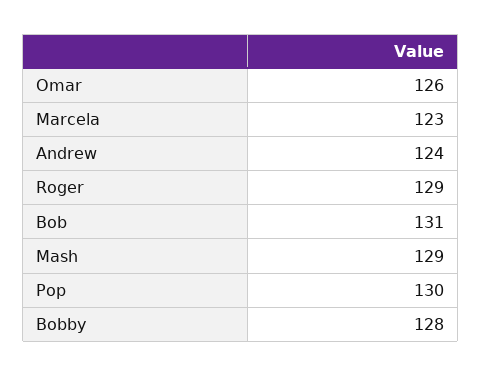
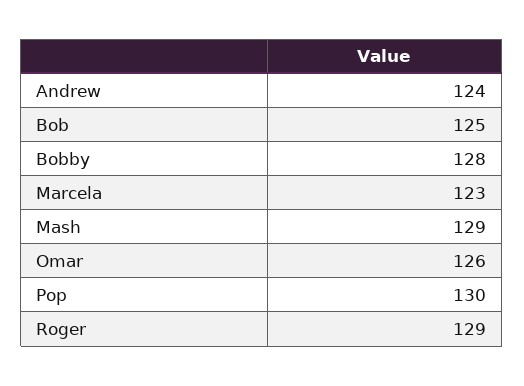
Bob: 131 -> 125

